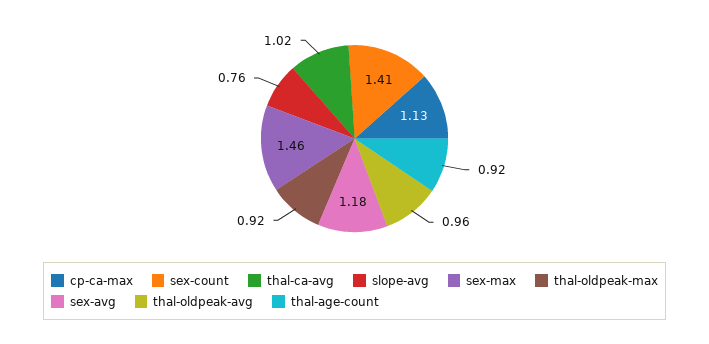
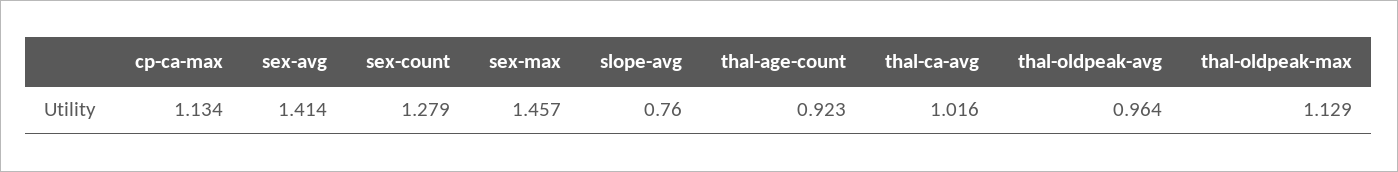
sex-count: 1.41 -> 1.279
thal-oldpeak-max: 0.92 -> 1.129
sex-avg: 1.18 -> 1.414

